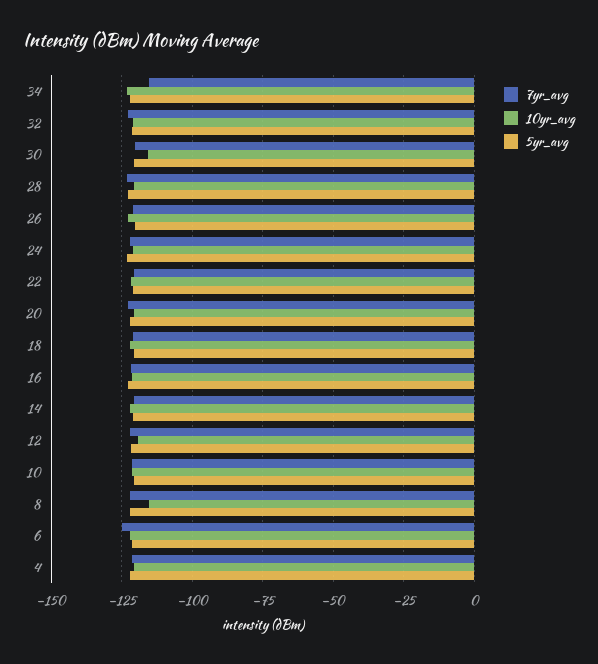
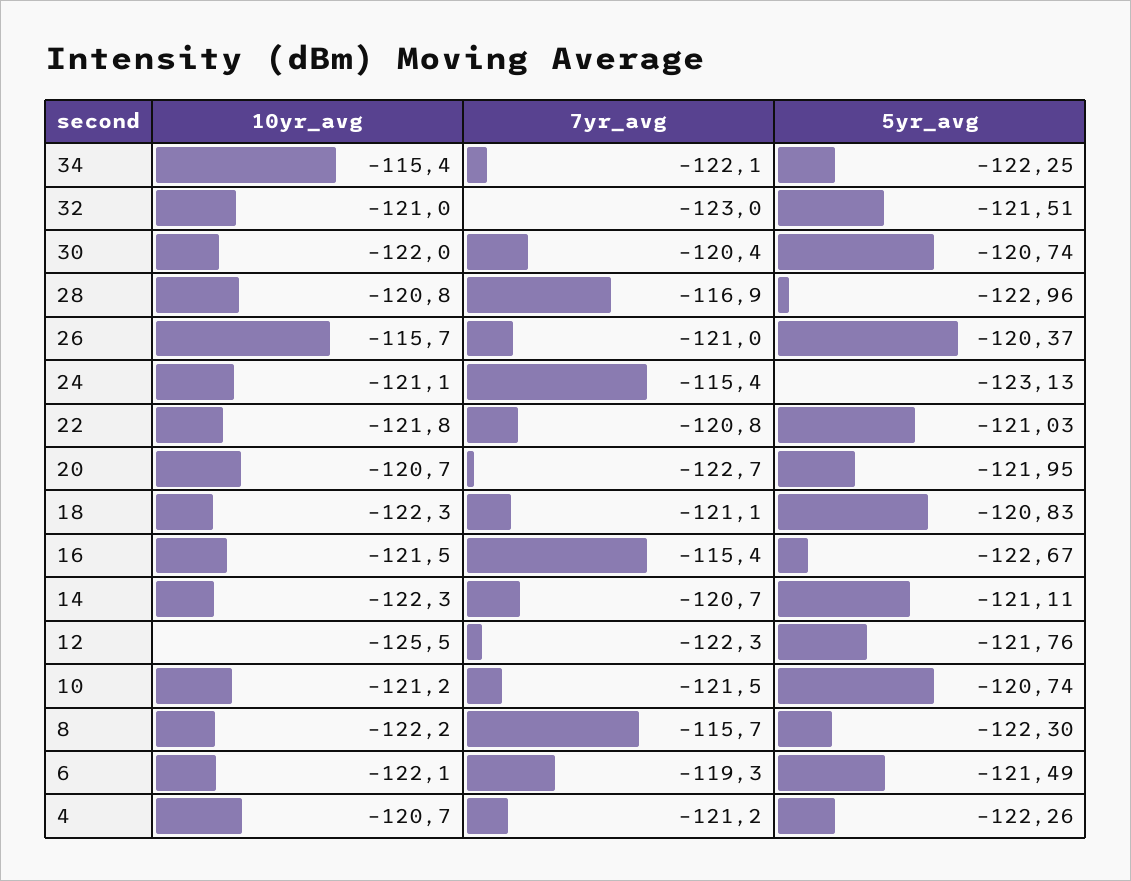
7yr_avg, 34: -115 -> -122.1
10yr_avg, 34: -122.5 -> -115.4
10yr_avg, 30: -115 -> -122
7yr_avg, 28: -122.5 -> -116.9
10yr_avg, 26: -122.5 -> -115.7
7yr_avg, 24: -122.5 -> -115.4
7yr_avg, 16: -122.5 -> -115.4
10yr_avg, 12: -120 -> -125.5
7yr_avg, 8: -122.5 -> -115.7
10yr_avg, 8: -115 -> -122.2
7yr_avg, 6: -125 -> -119.3

